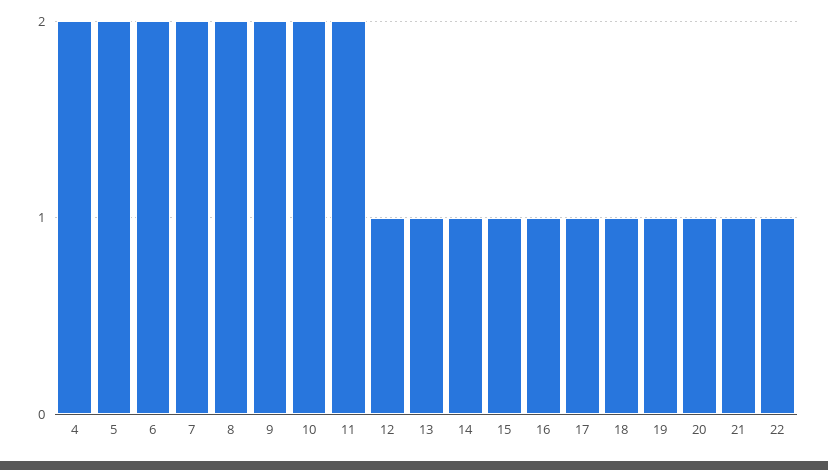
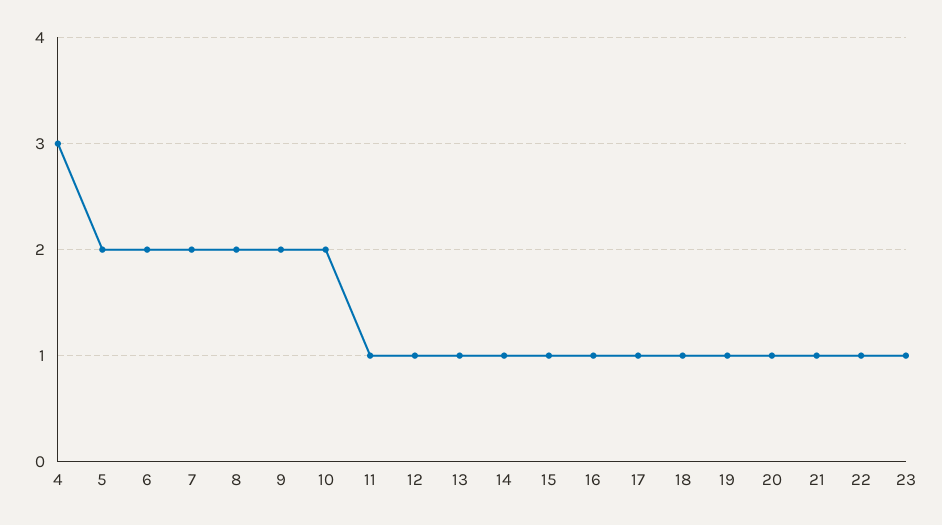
4: 2 -> 3
11: 2 -> 1
23: none -> 1

